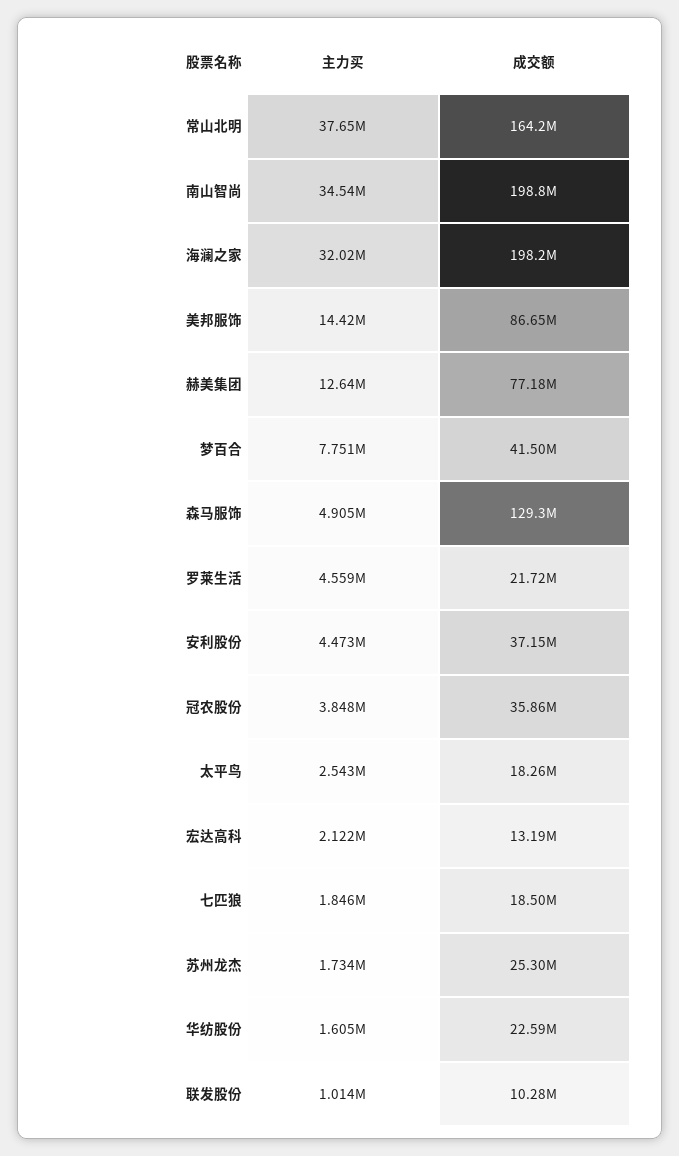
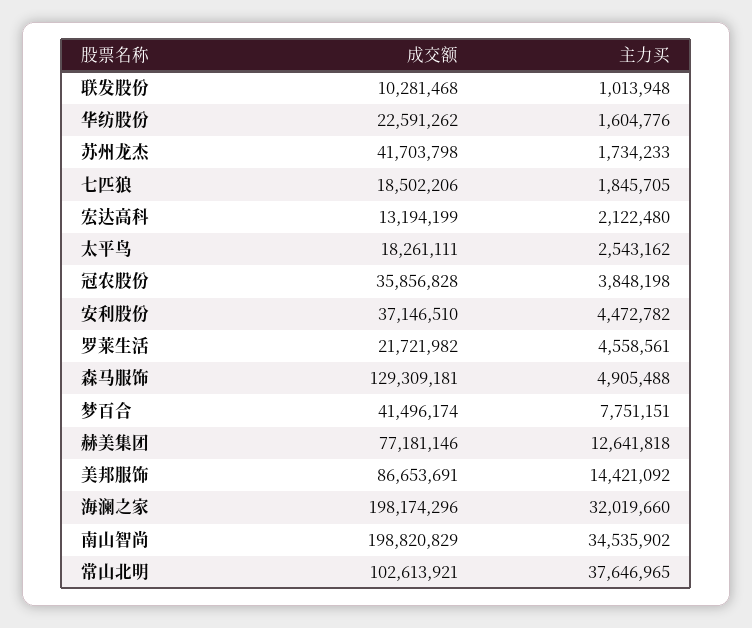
成交额, 常山北明: 164200000 -> 102613921
成交额, 苏州龙杰: 25300000 -> 41703798

